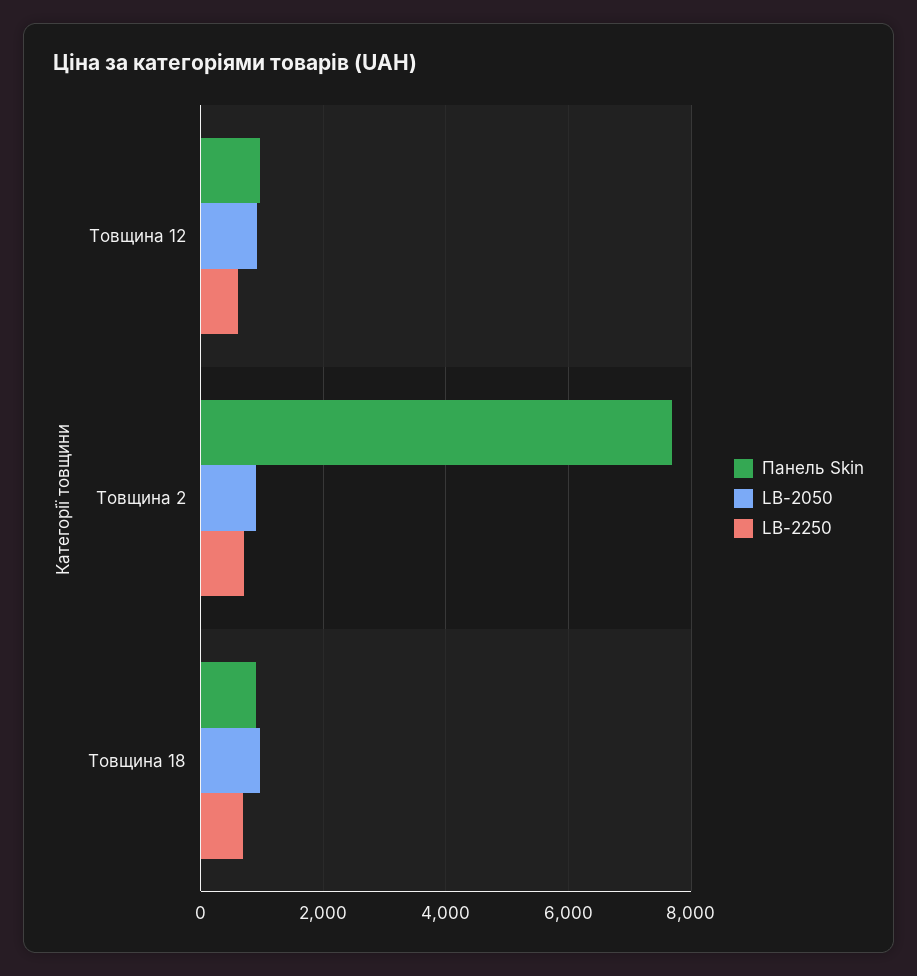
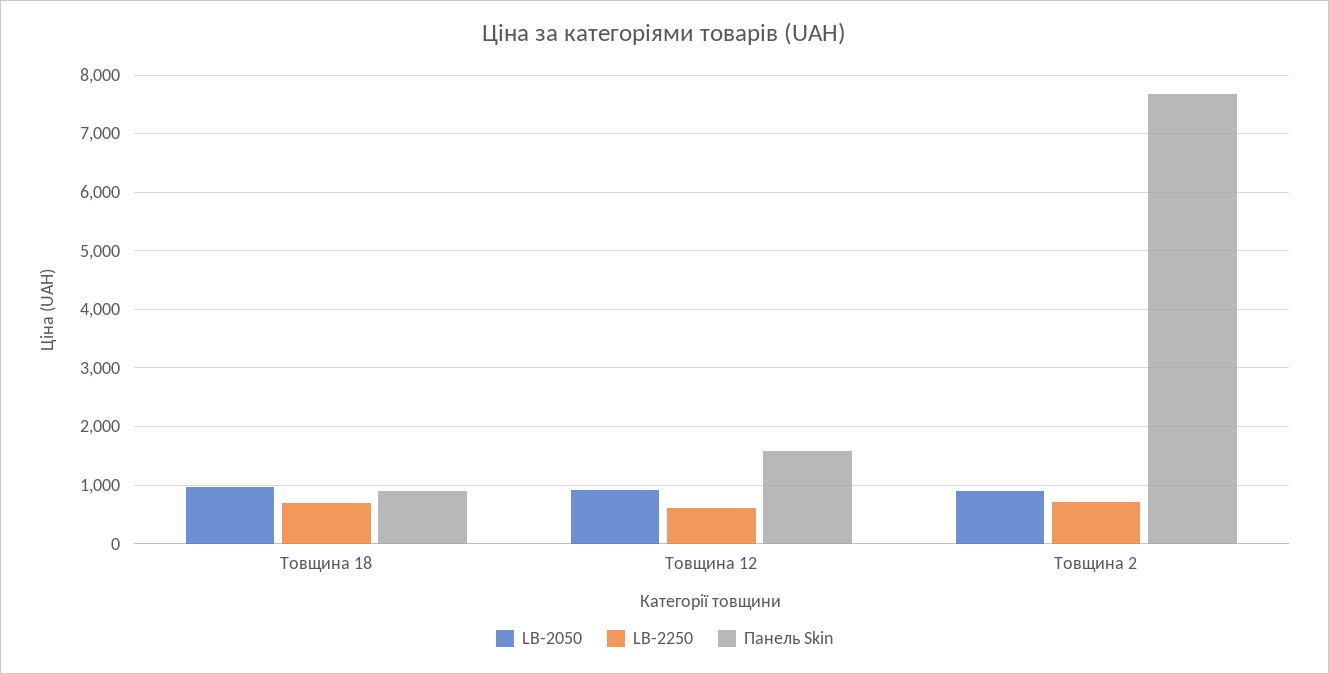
Панель Skin, Товщина 12: 1000 -> 1600

